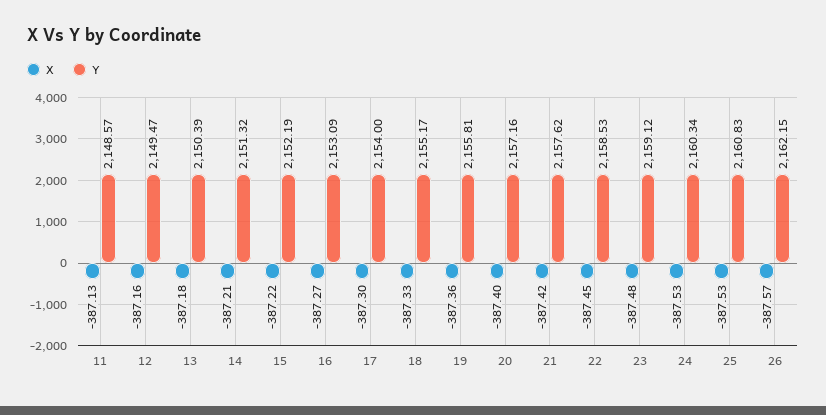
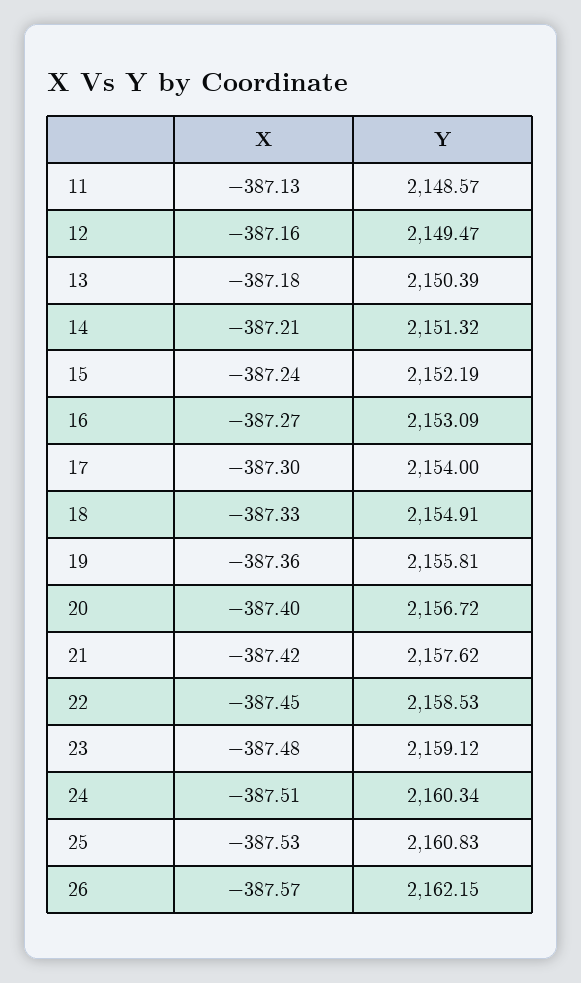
X, 15: -387.22 -> -387.24
Y, 18: 2155.17 -> 2154.91
Y, 20: 2157.16 -> 2156.72
X, 24: -387.53 -> -387.51

